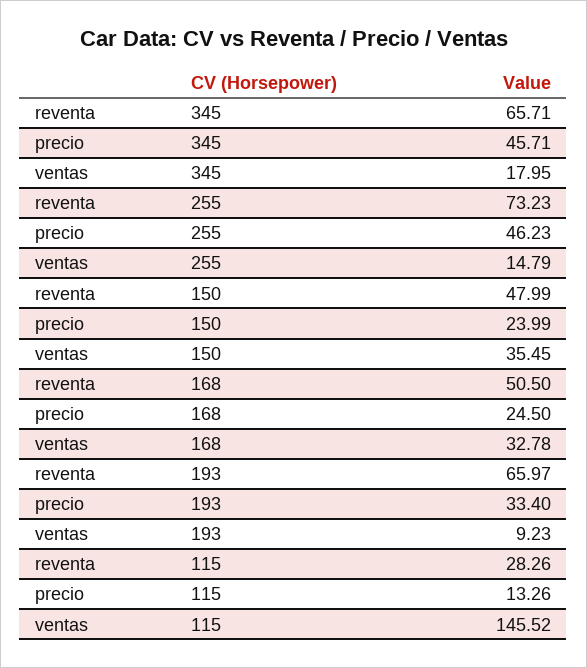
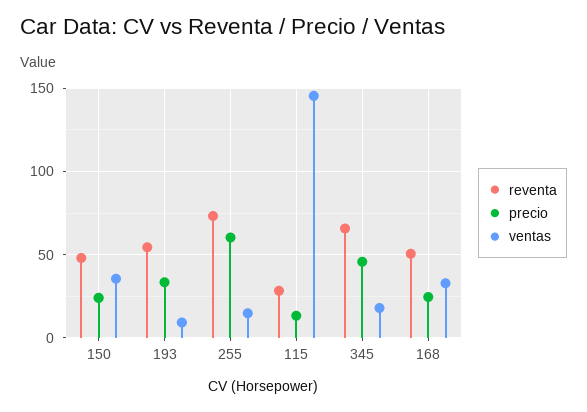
precio, 255: 46.23 -> 60
reventa, 193: 65.97 -> 55

